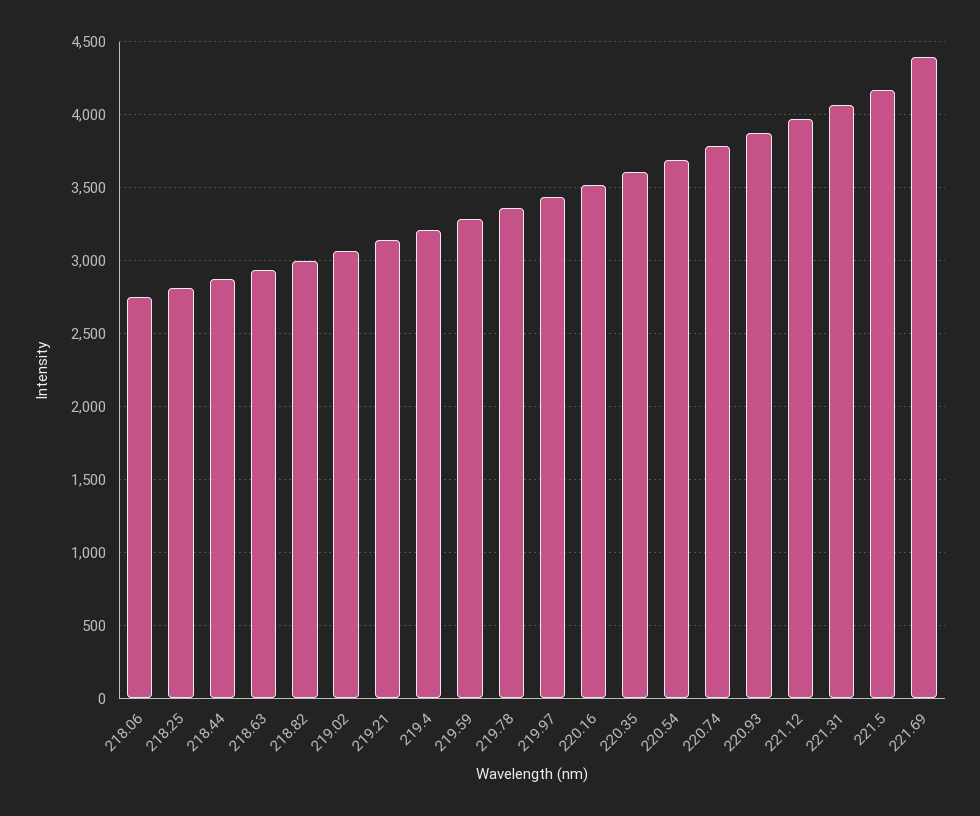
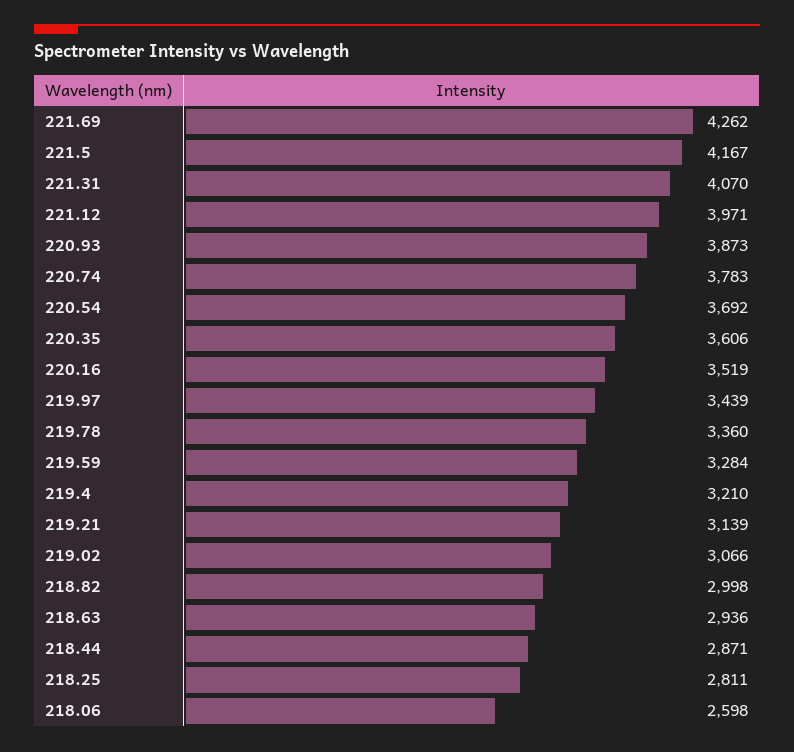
218.06: 2750 -> 2598
221.69: 4400 -> 4262

